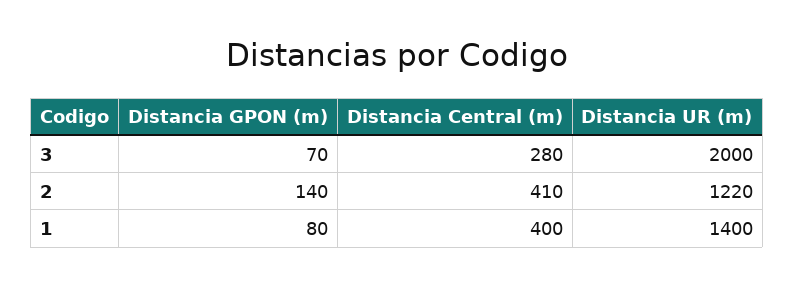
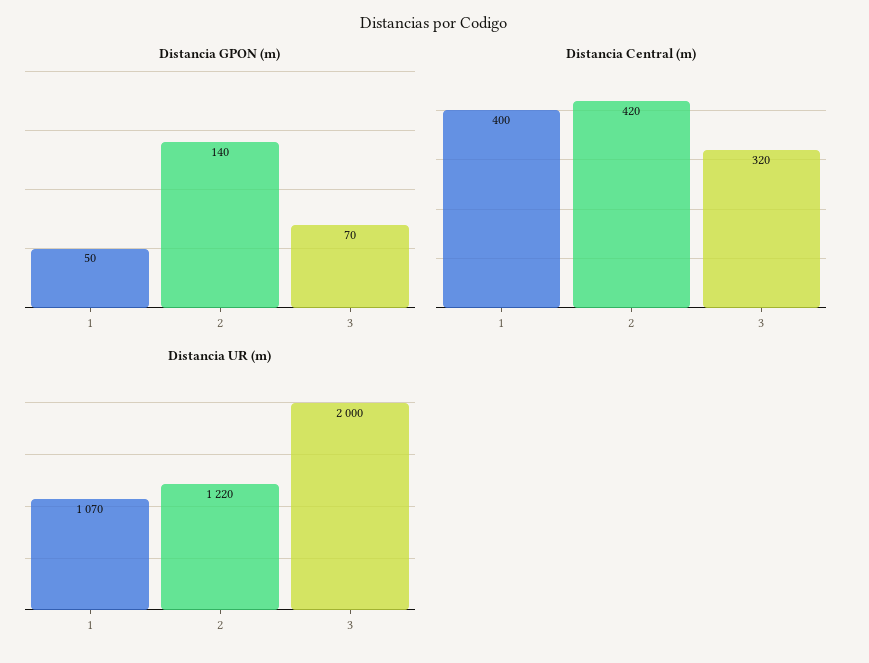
Distancia Central (m), 3: 280 -> 320
Distancia Central (m), 2: 410 -> 420
Distancia GPON (m), 1: 80 -> 50
Distancia UR (m), 1: 1400 -> 1070

